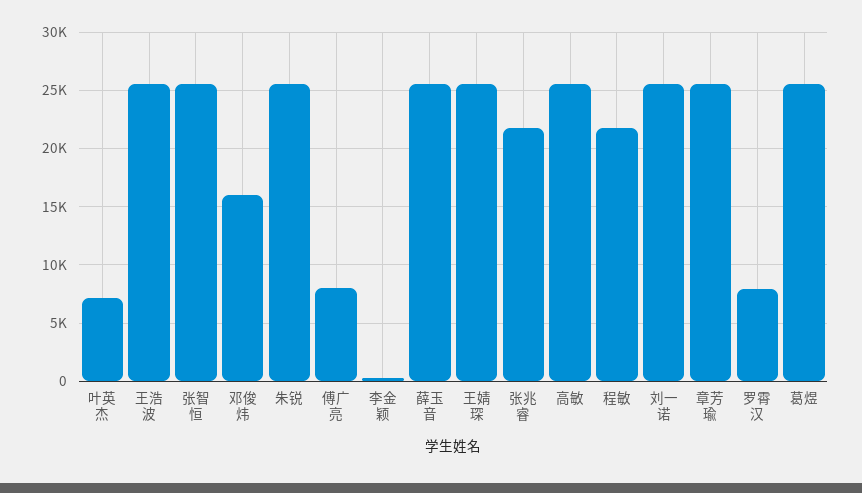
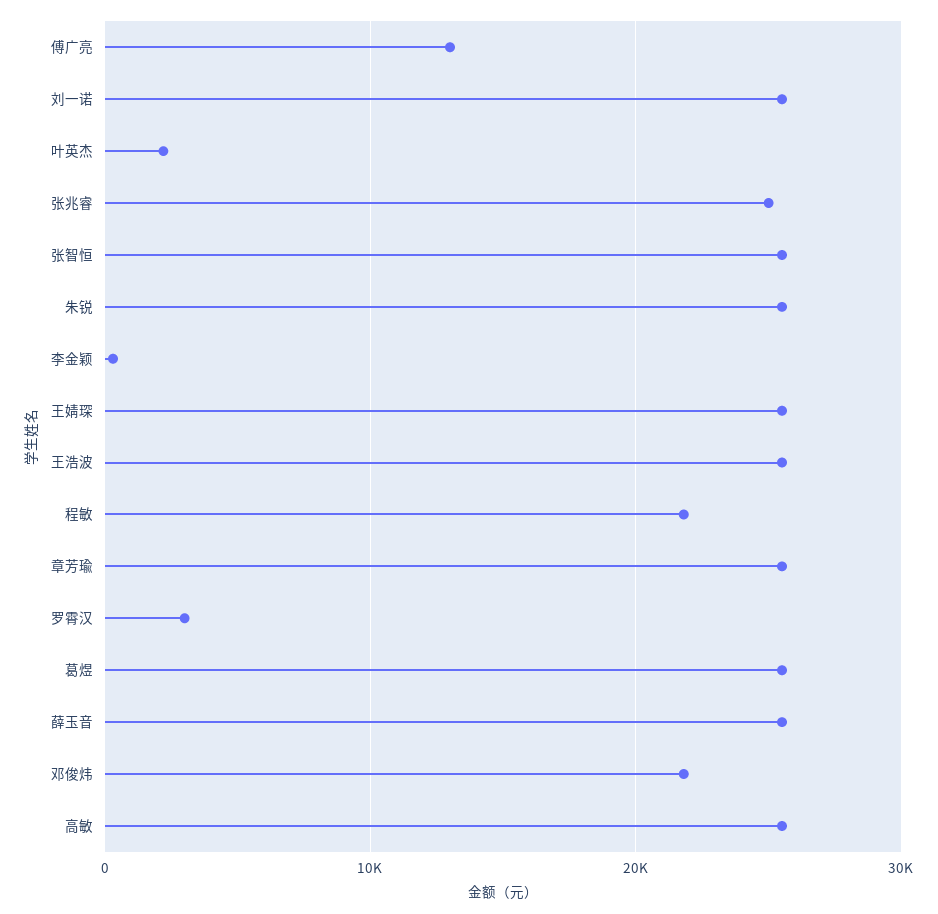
叶英杰: 7000 -> 2000
邓俊炜: 16000 -> 22000
傅广亮: 8000 -> 13000
张兆睿: 22000 -> 25000
罗霄汉: 8000 -> 3000

